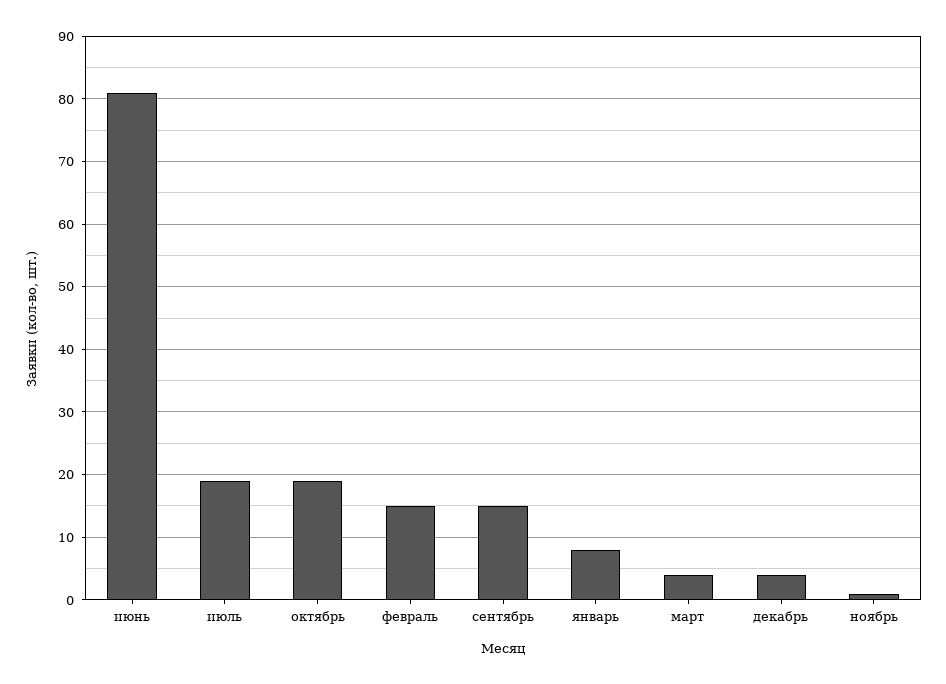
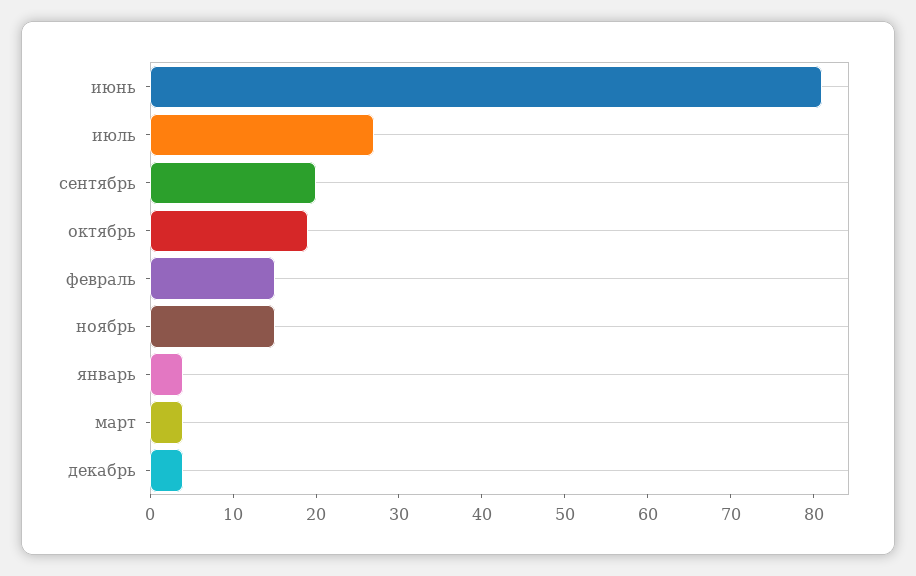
июль: 19 -> 27
сентябрь: 15 -> 20
январь: 8 -> 4
ноябрь: 1 -> 15

